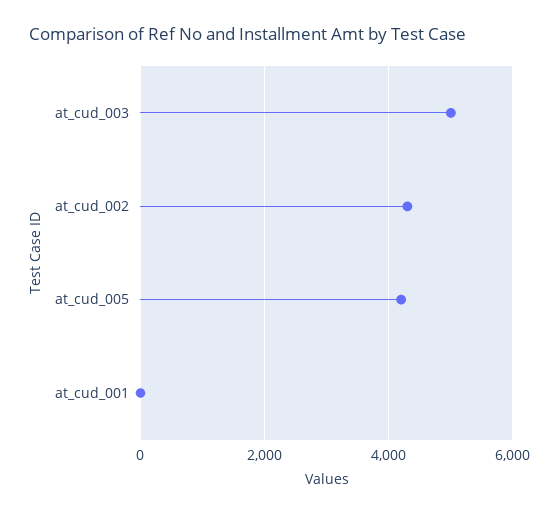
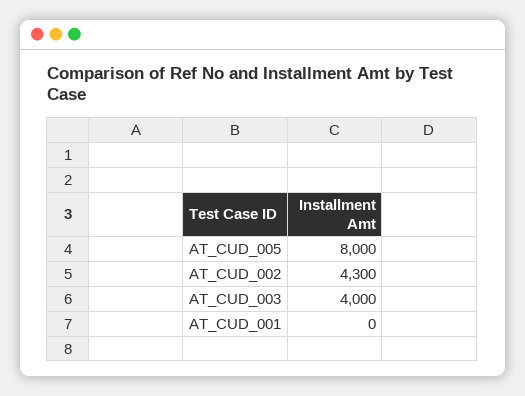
at_cud_003: 5000 -> 4000
at_cud_005: 4200 -> 8000

